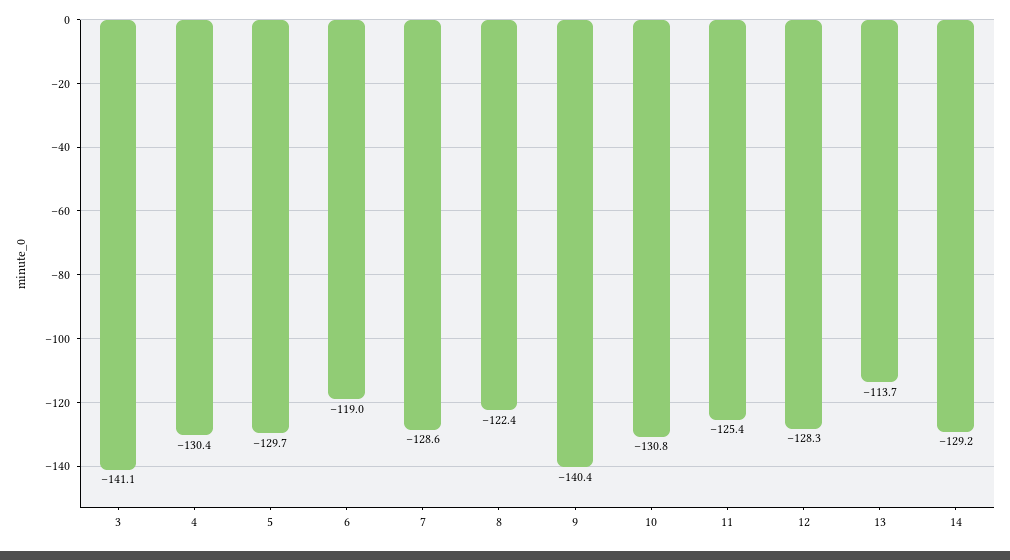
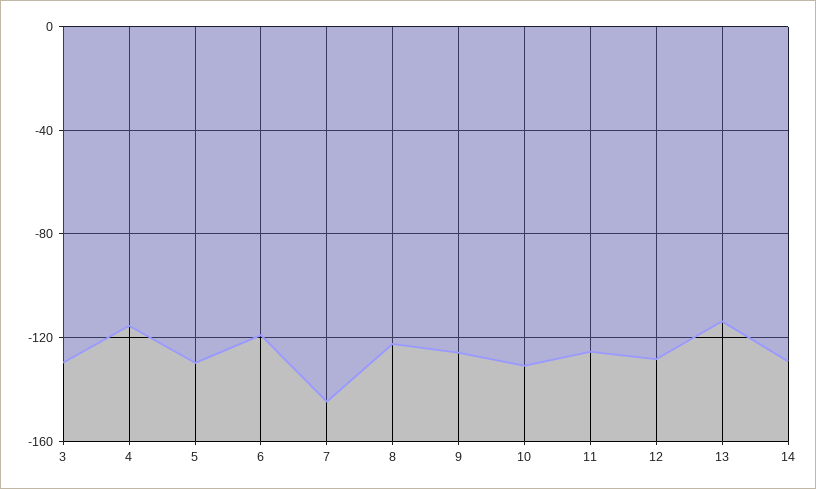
3: -141.1 -> -130
4: -130.4 -> -115
7: -128.6 -> -145
9: -140.4 -> -125

